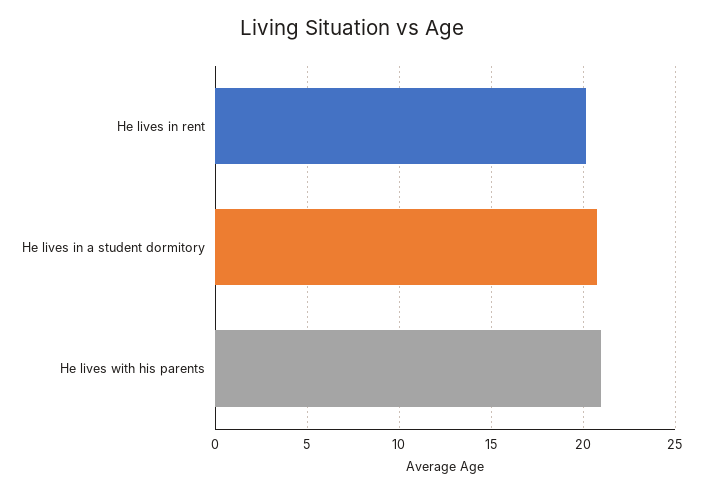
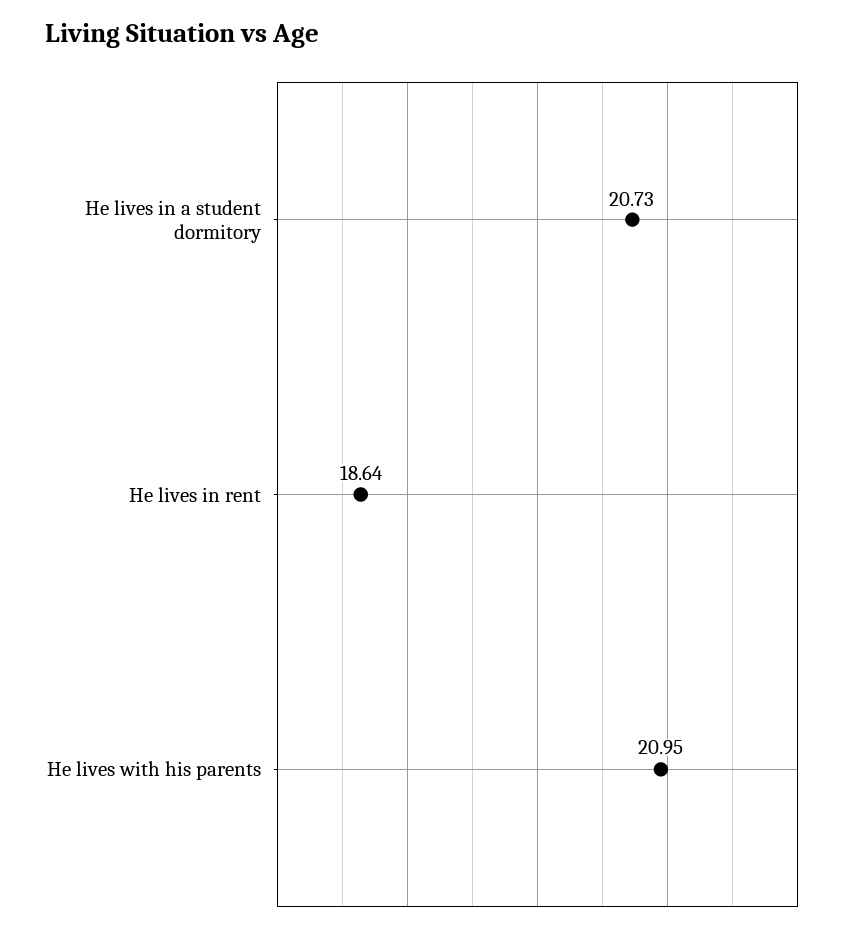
He lives in rent: 20 -> 18.64

